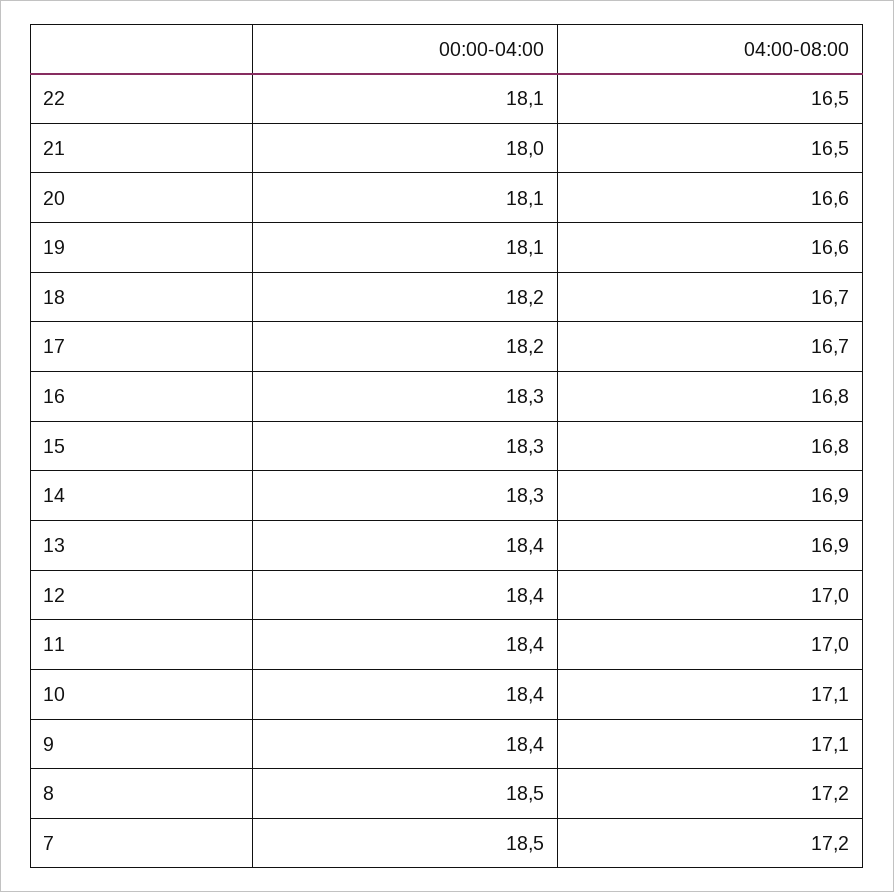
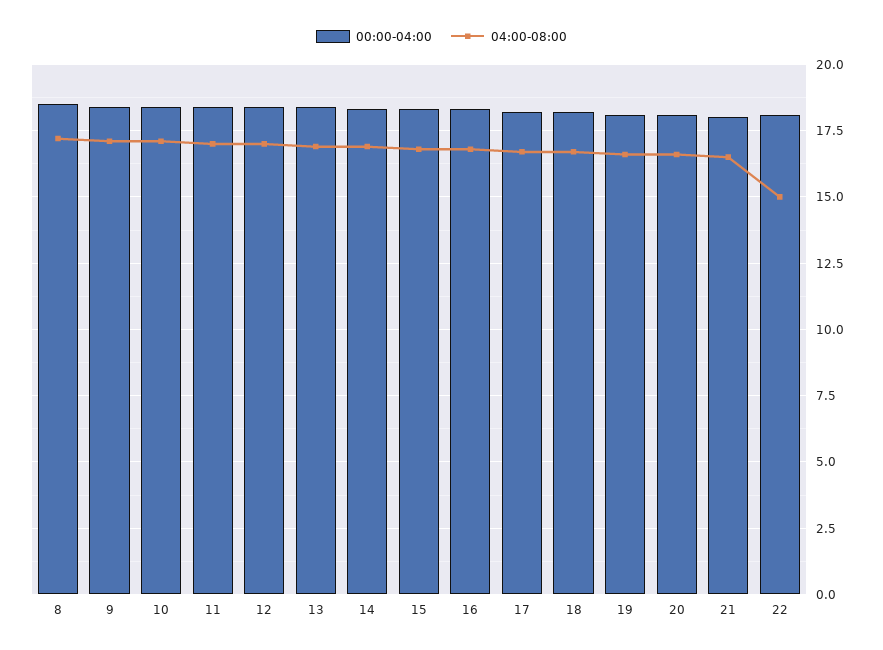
04:00-08:00, 22: 16.5 -> 15
00:00-04:00, 7: 18.5 -> none
04:00-08:00, 7: 17.2 -> none

